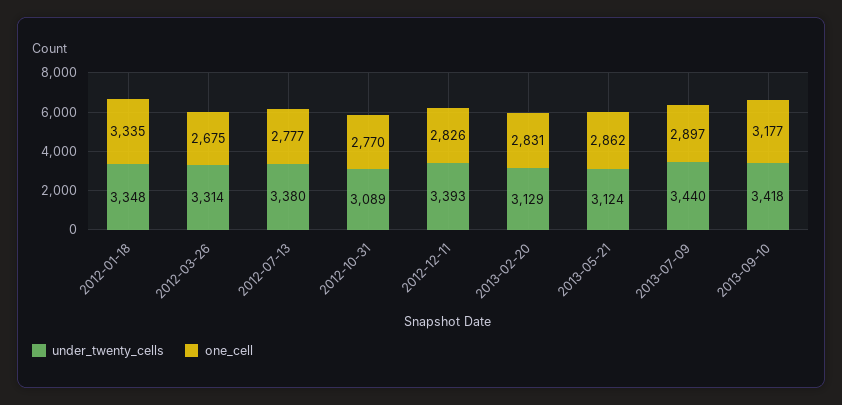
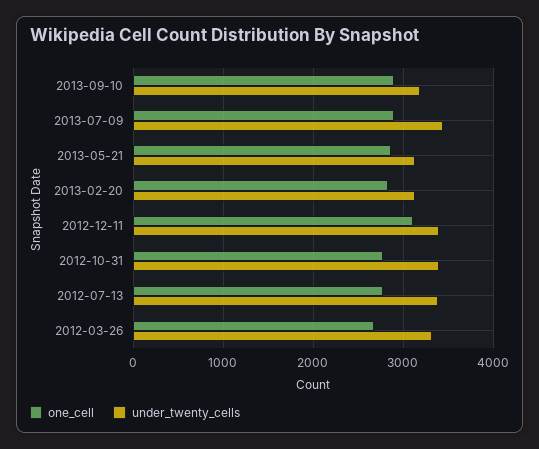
under_twenty_cells, 2012-01-18: 3348 -> none
one_cell, 2012-01-18: 3335 -> none
under_twenty_cells, 2012-10-31: 3089 -> 3400
one_cell, 2012-12-11: 2826 -> 3100
under_twenty_cells, 2013-09-10: 3418 -> 3200
one_cell, 2013-09-10: 3177 -> 2900

